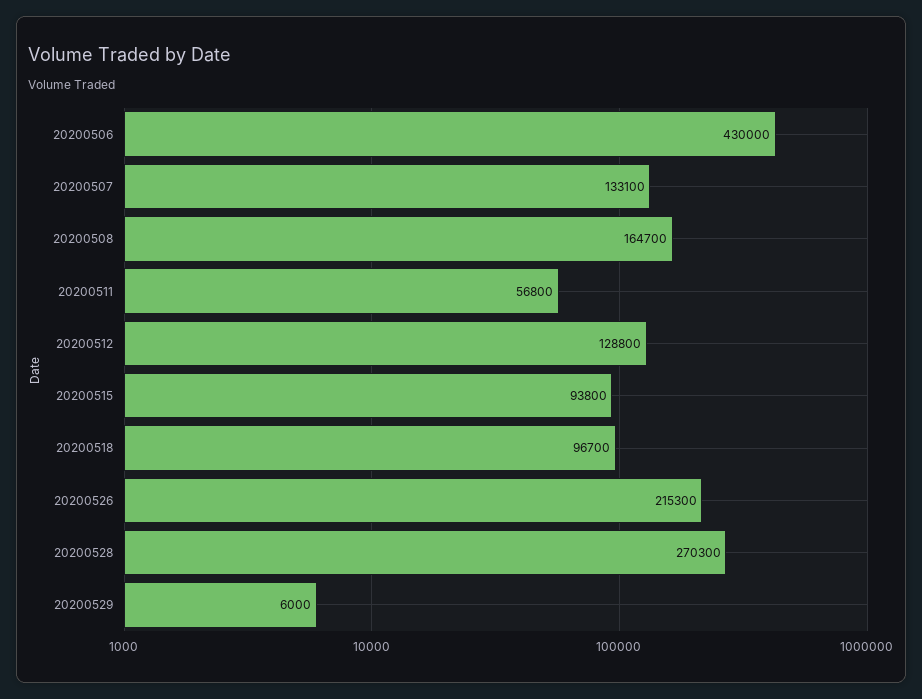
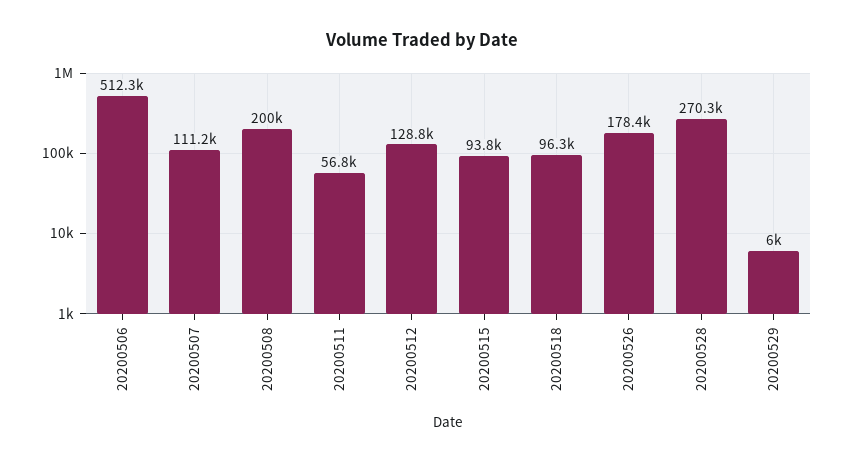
20200506: 430000 -> 512300
20200507: 133100 -> 111200
20200508: 164700 -> 200000
20200518: 96700 -> 96300
20200526: 215300 -> 178400

